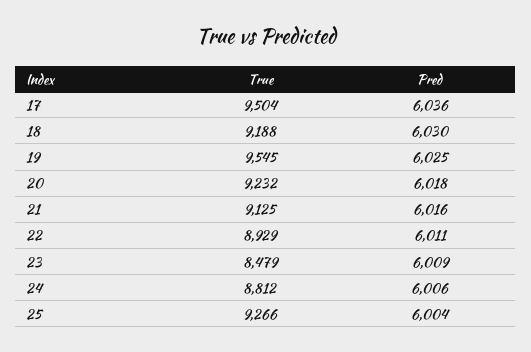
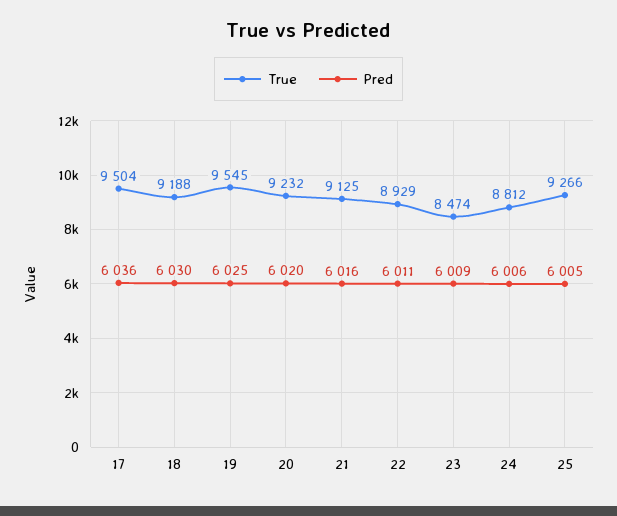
Pred, 20: 6018 -> 6020
True, 23: 8479 -> 8474
Pred, 25: 6004 -> 6005

